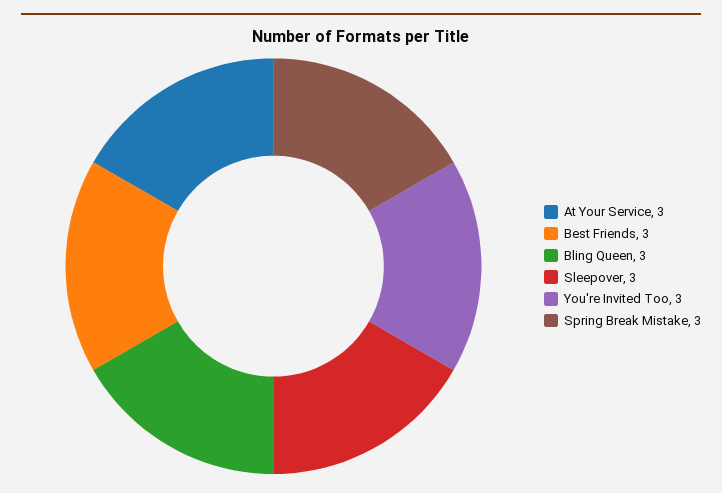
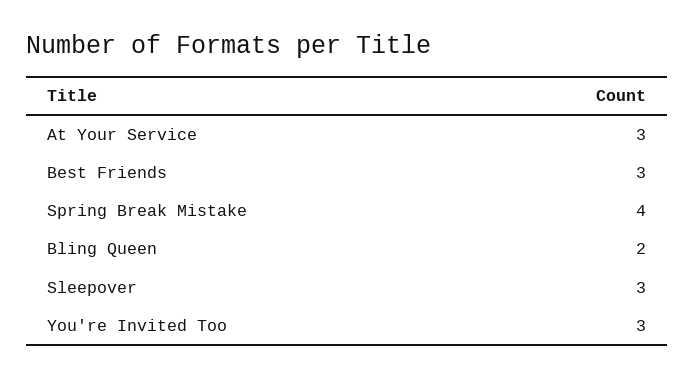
Bling Queen: 3 -> 2
Spring Break Mistake: 3 -> 4

